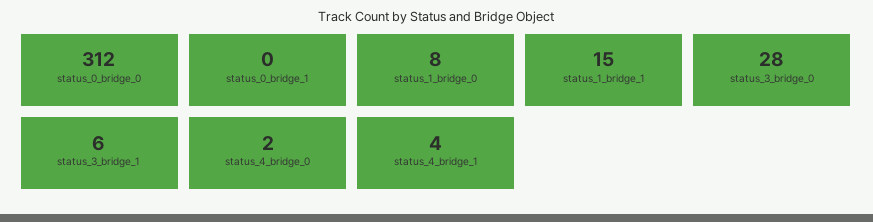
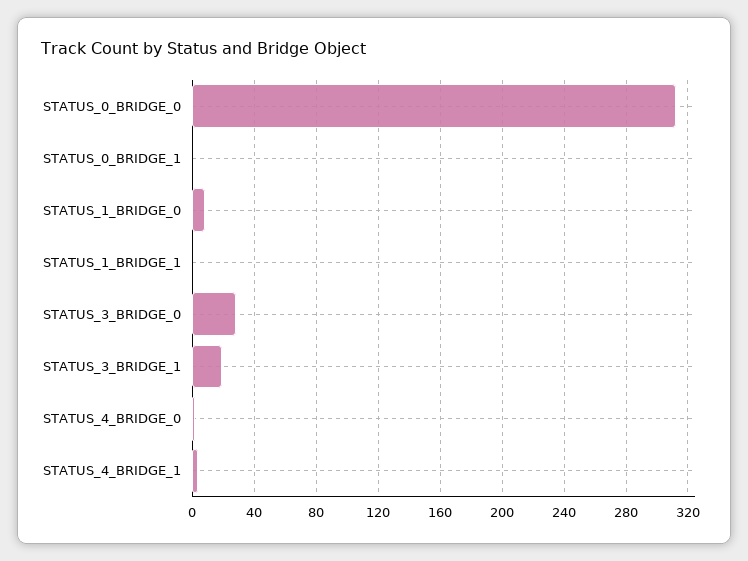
status_1_bridge_1: 15 -> 0
status_3_bridge_1: 6 -> 20

